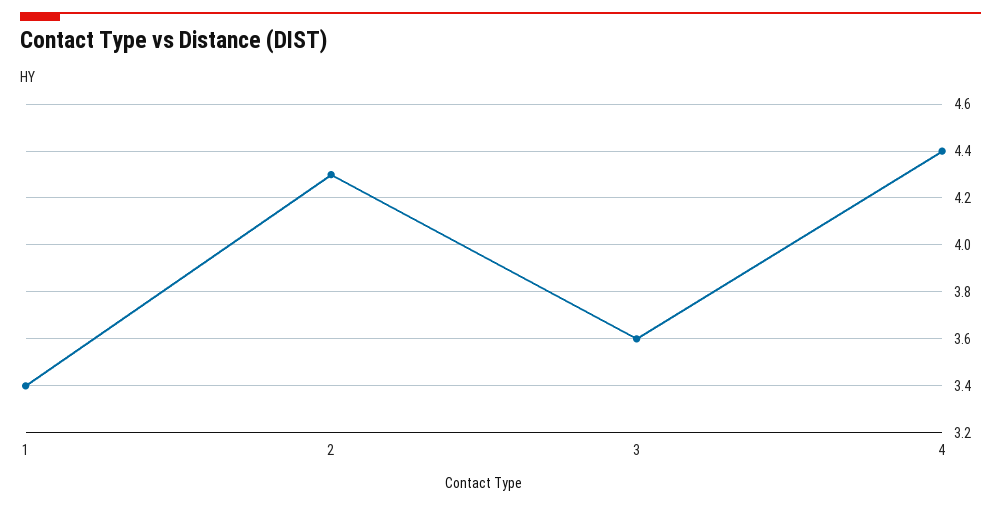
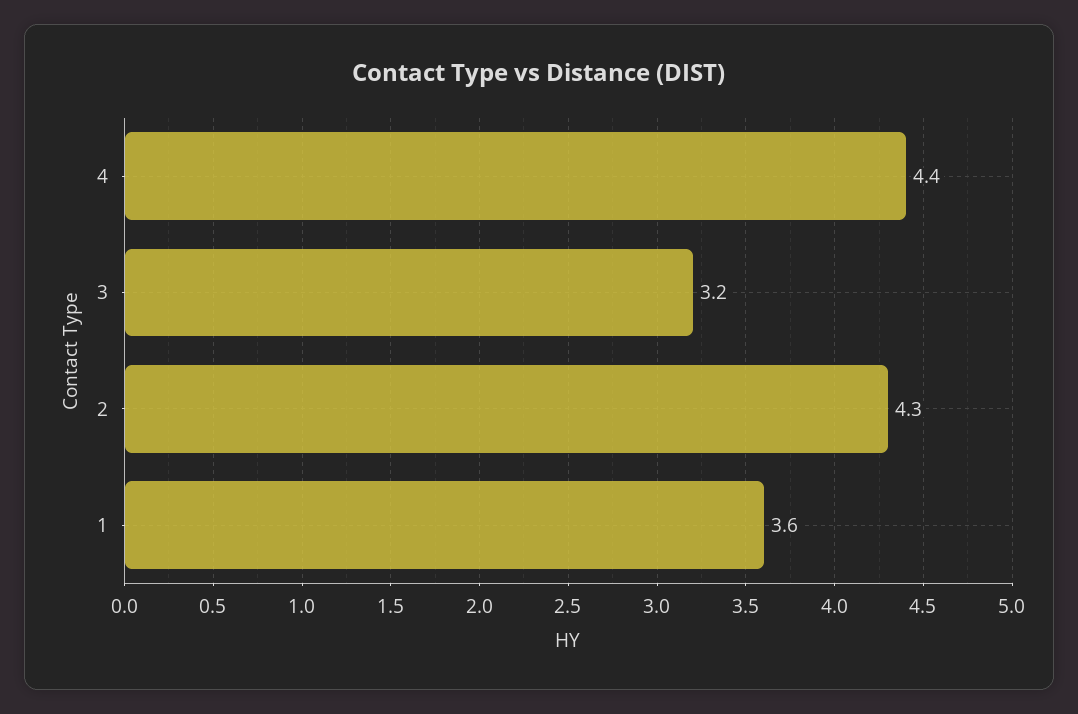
1: 3.4 -> 3.6
3: 3.6 -> 3.2

